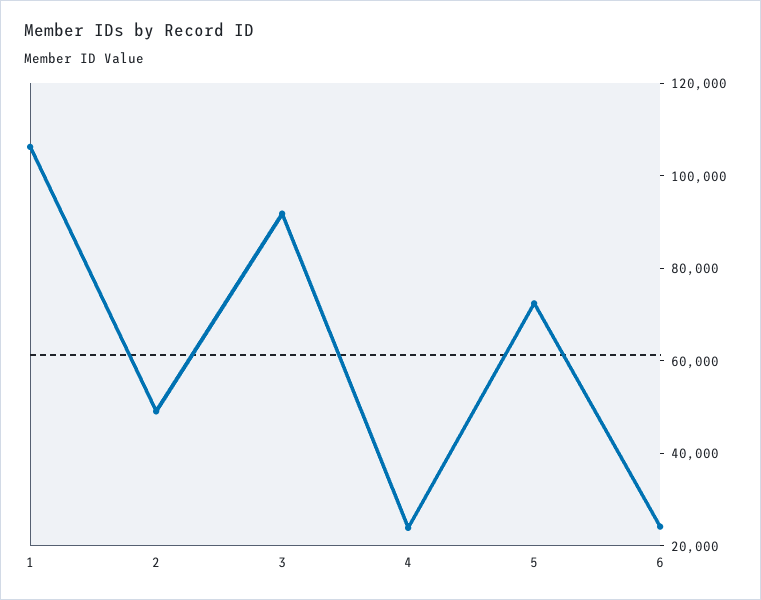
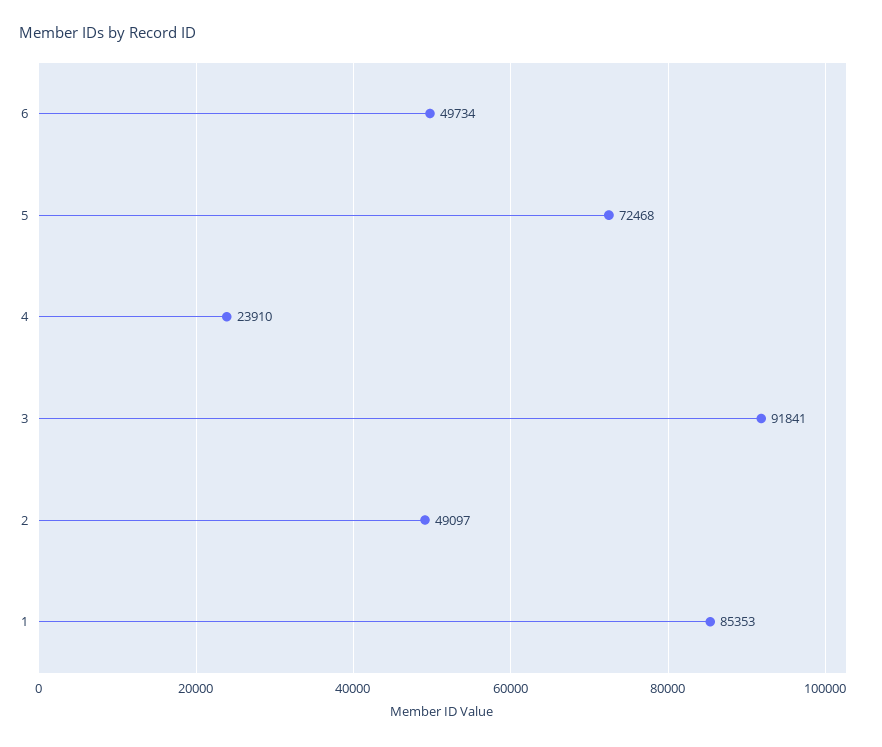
1: 105000 -> 85353
6: 25000 -> 49734

